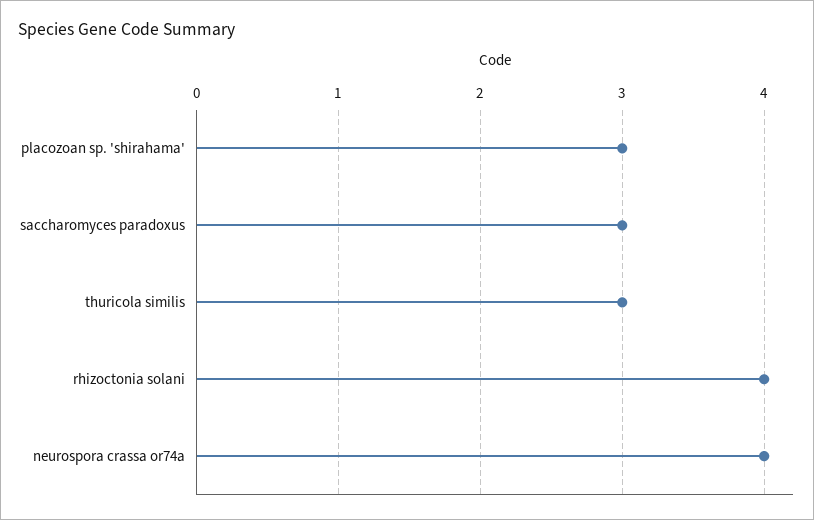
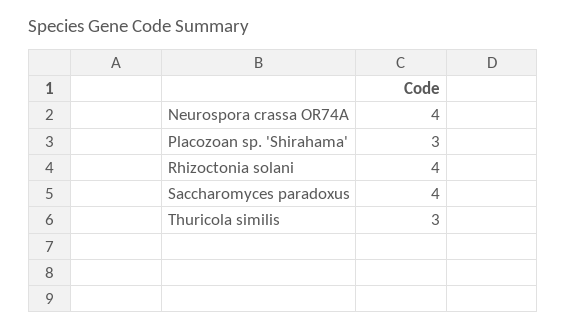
saccharomyces paradoxus: 3 -> 4

